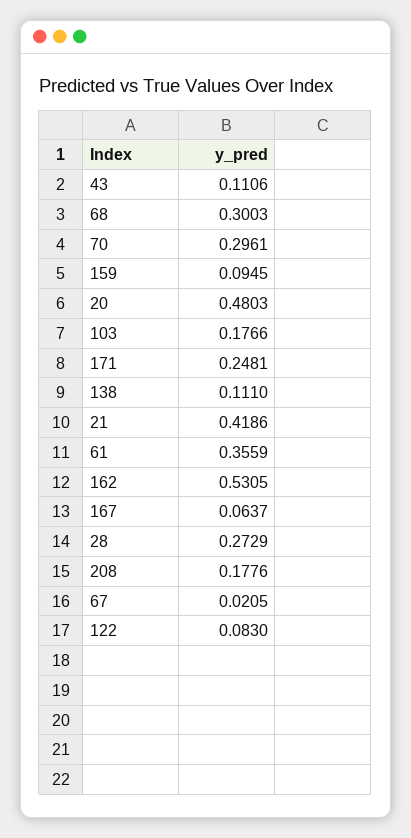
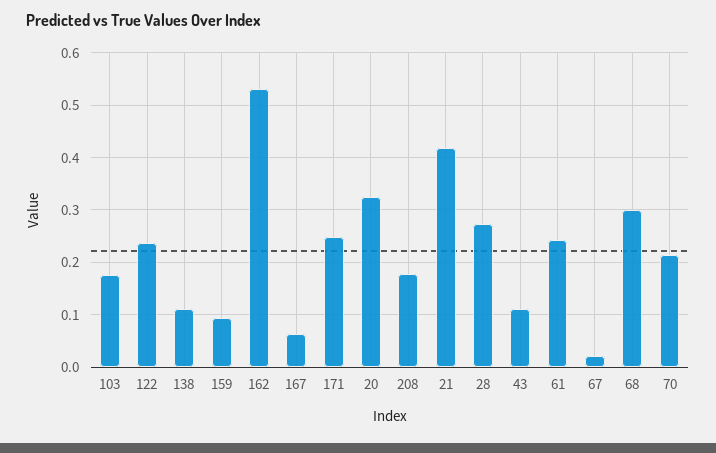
70: 0.2961 -> 0.22
20: 0.4803 -> 0.32
61: 0.3559 -> 0.24
122: 0.083 -> 0.24

